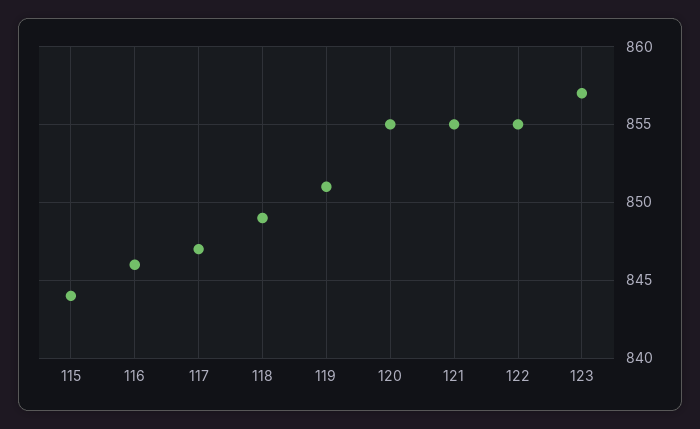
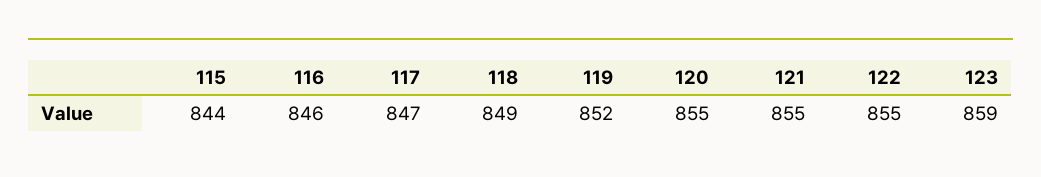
119: 851 -> 852
123: 857 -> 859

